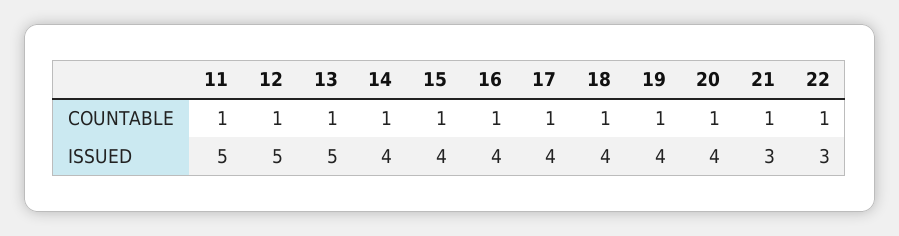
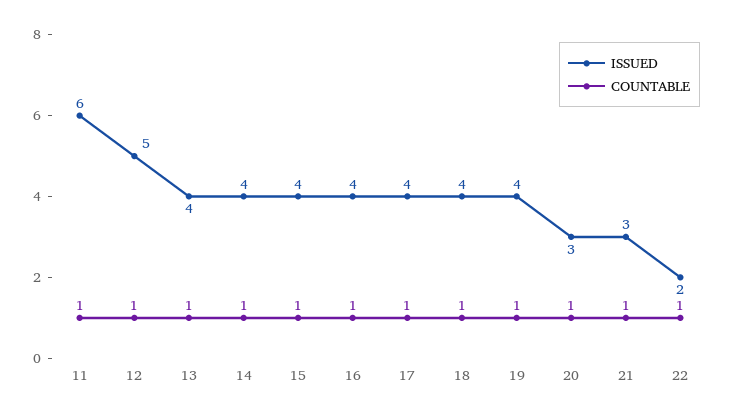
ISSUED, 11: 5 -> 6
ISSUED, 13: 5 -> 4
ISSUED, 20: 4 -> 3
ISSUED, 22: 3 -> 2

